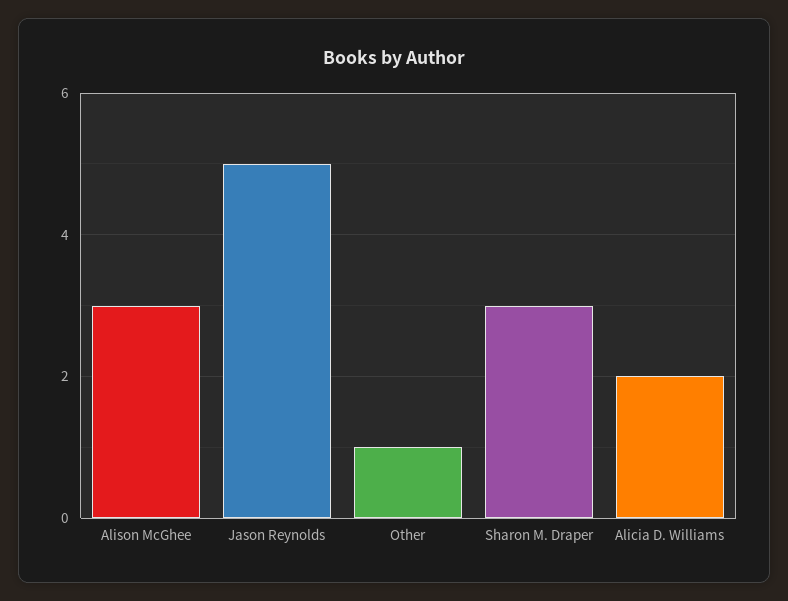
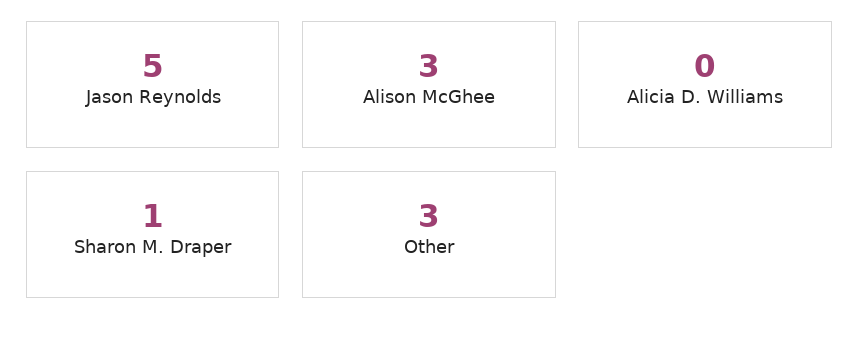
Other: 1 -> 3
Sharon M. Draper: 3 -> 1
Alicia D. Williams: 2 -> 0

